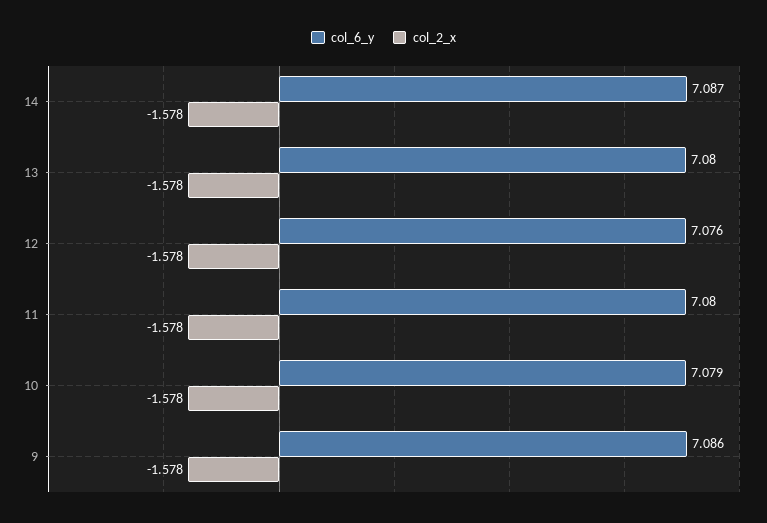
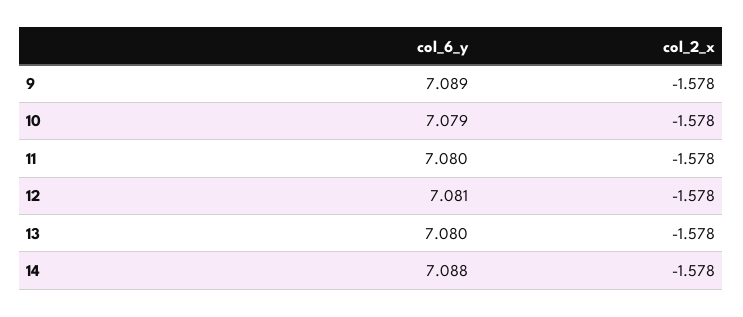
col_6_y, 14: 7.087 -> 7.088
col_6_y, 12: 7.076 -> 7.081
col_6_y, 9: 7.086 -> 7.089

